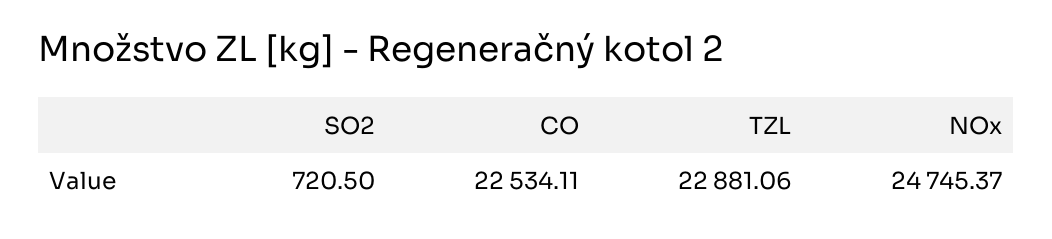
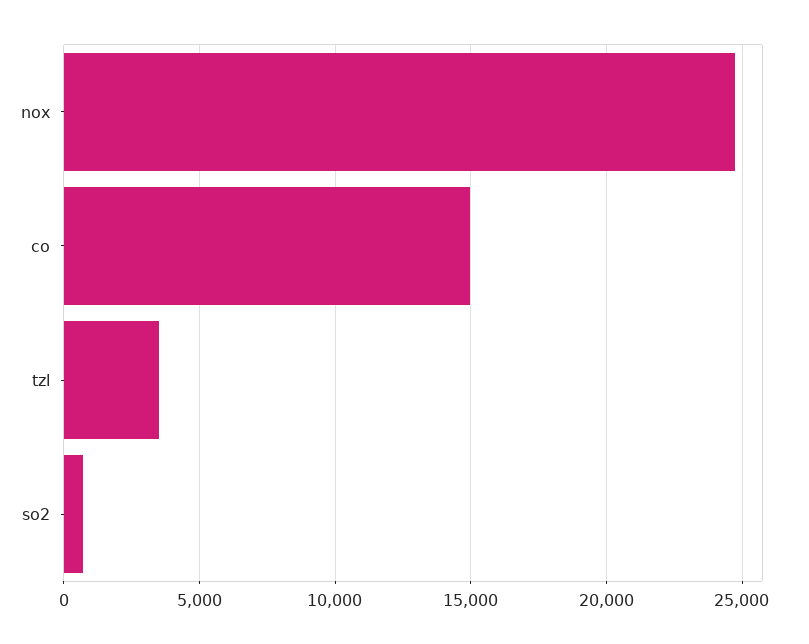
CO: 22534.11 -> 15000
TZL: 22881.06 -> 3500

